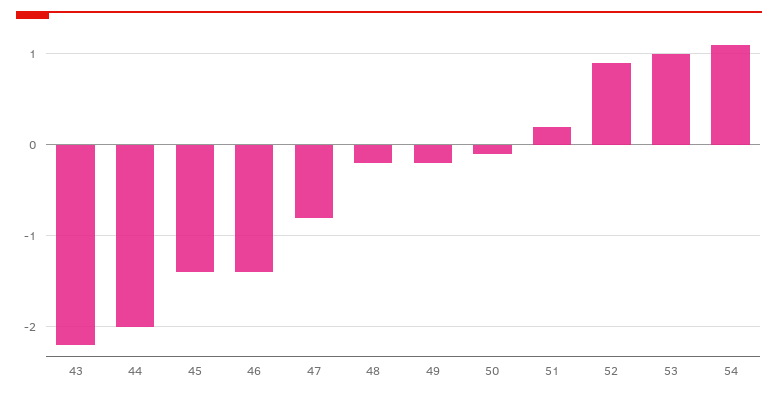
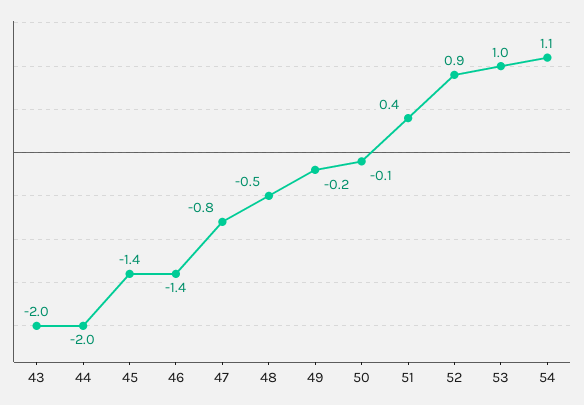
43: -2.2 -> -2
48: -0.2 -> -0.5
51: 0.2 -> 0.4

